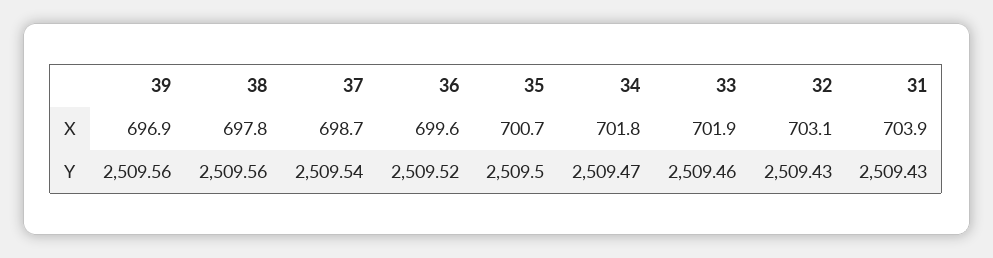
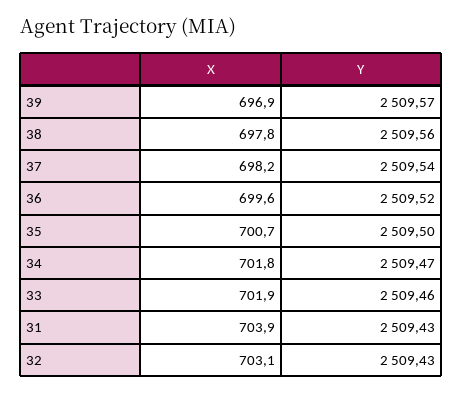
37, X: 698.7 -> 698.2
39, Y: 2509.56 -> 2509.57

